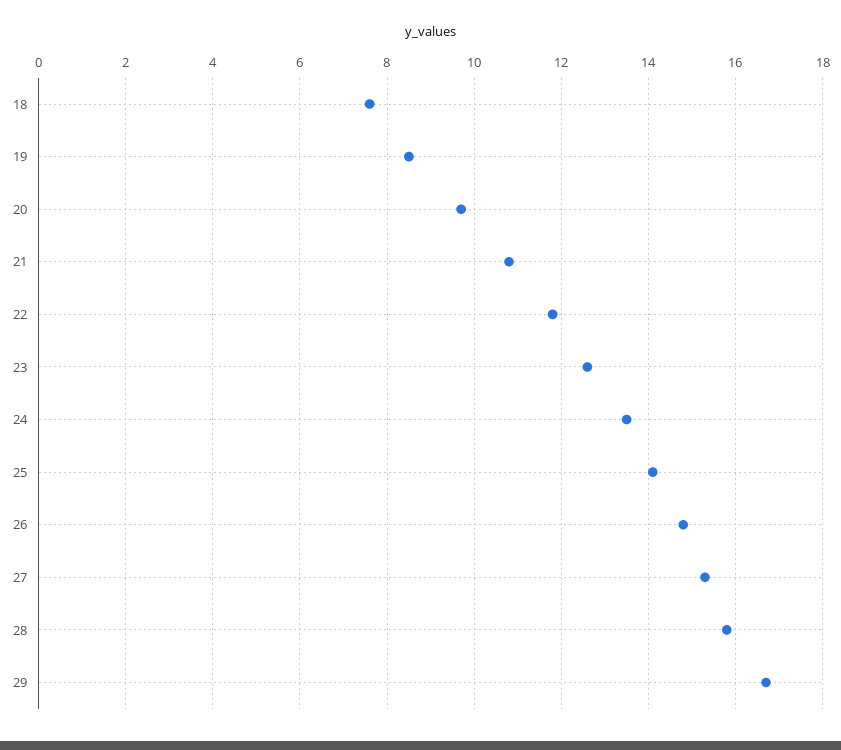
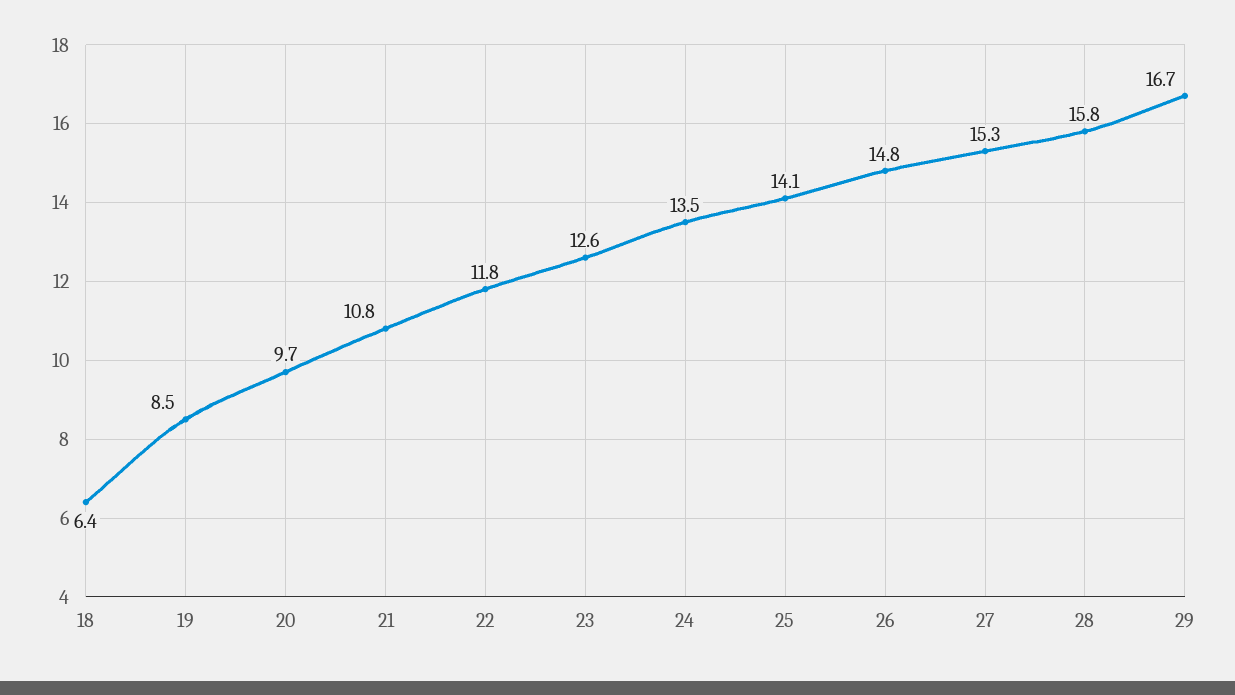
18: 7.5 -> 6.4

